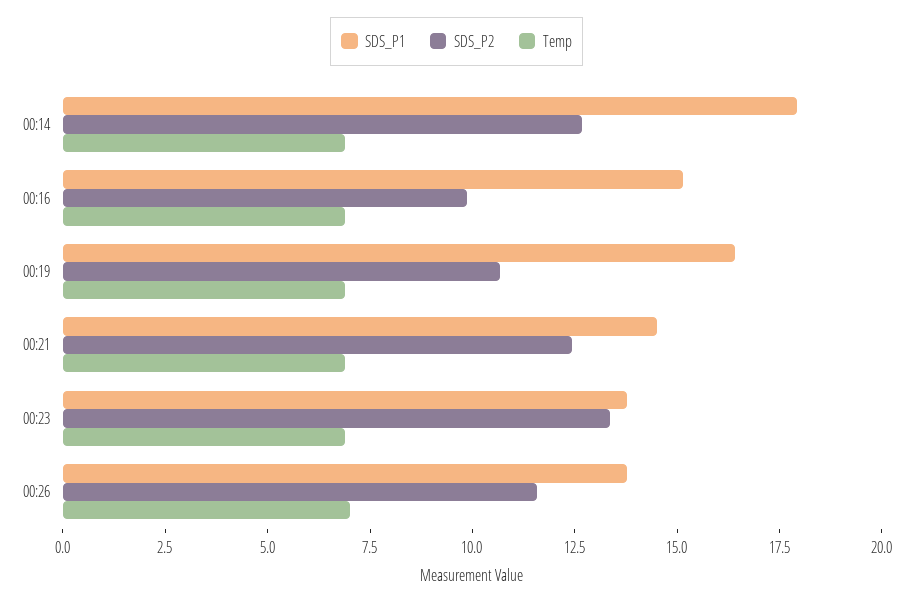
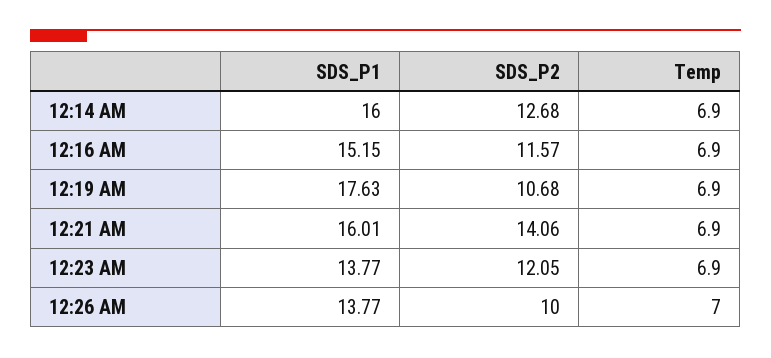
SDS_P1, 00:14: 18 -> 16
SDS_P2, 00:16: 10 -> 11.57
SDS_P1, 00:19: 16.5 -> 17.63
SDS_P1, 00:21: 14.5 -> 16.01
SDS_P2, 00:21: 12.5 -> 14.06
SDS_P2, 00:23: 13.5 -> 12.05
SDS_P2, 00:26: 11.5 -> 10

